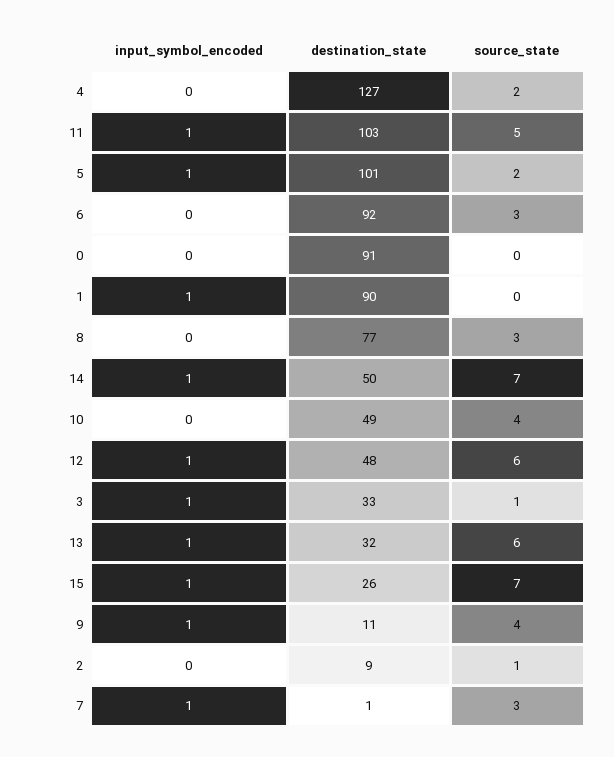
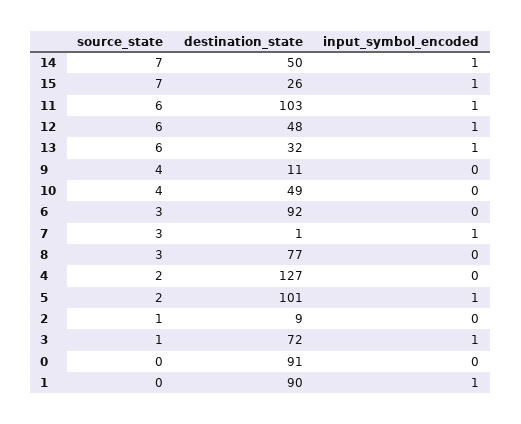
source_state, 11: 5 -> 6
destination_state, 3: 33 -> 72
input_symbol_encoded, 9: 1 -> 0

